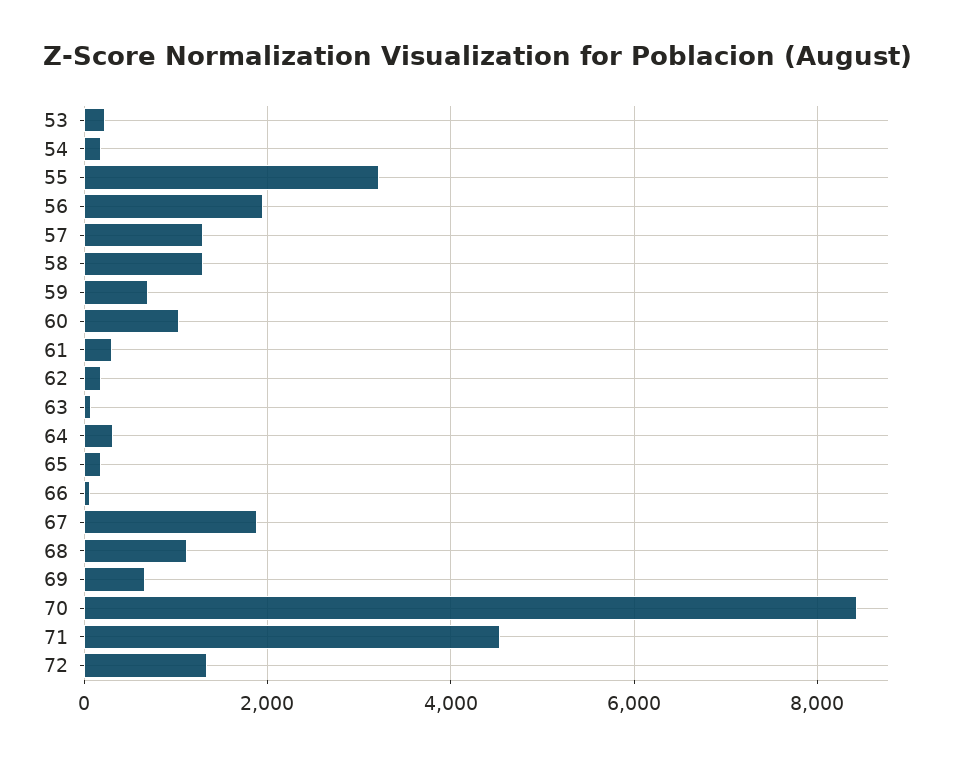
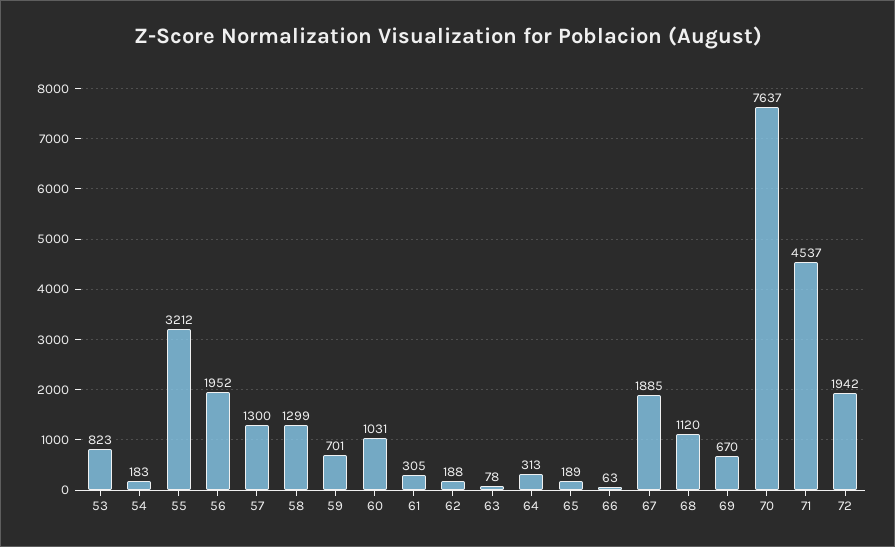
53: 200 -> 823
70: 8400 -> 7637
72: 1400 -> 1942

